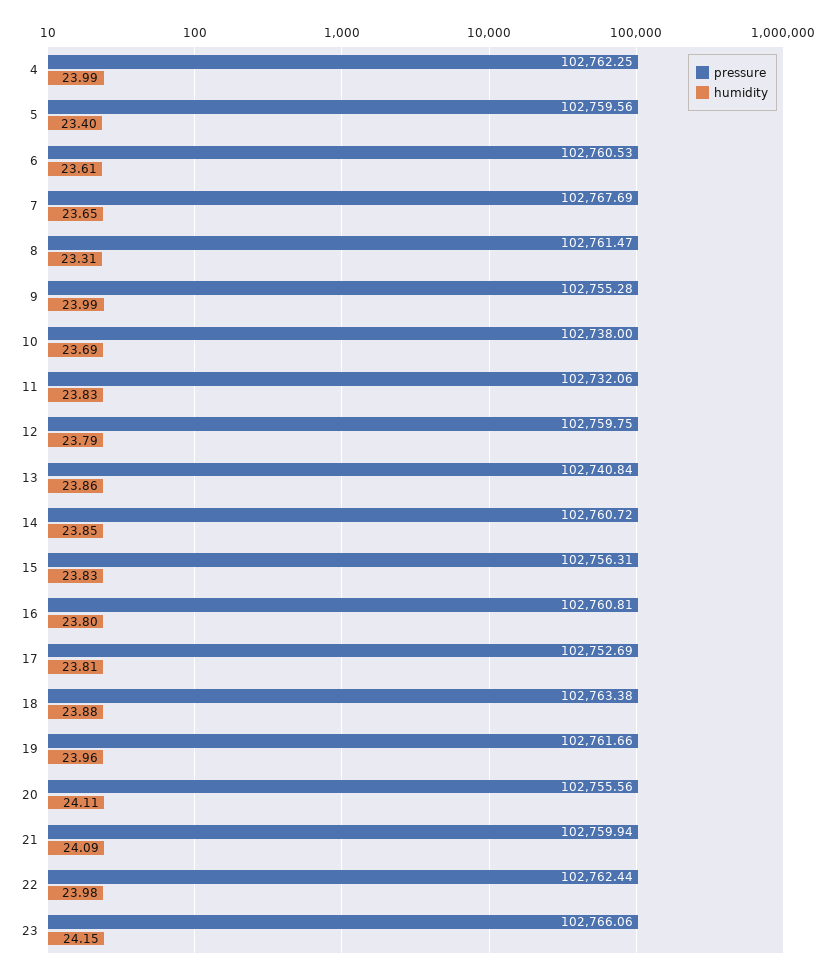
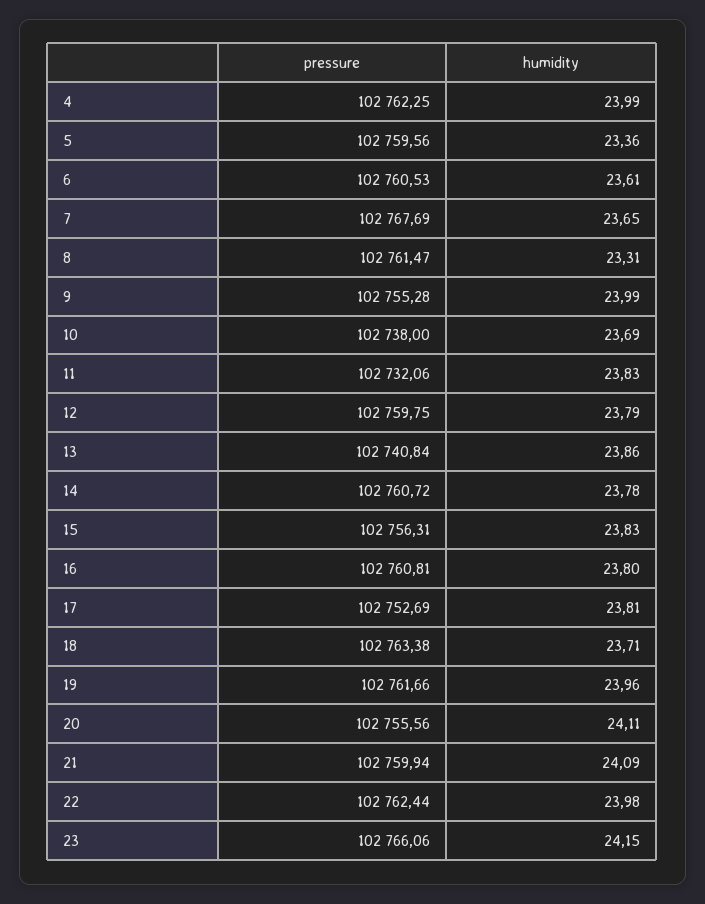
humidity, 5: 23.4 -> 23.36
humidity, 14: 23.85 -> 23.78
humidity, 18: 23.88 -> 23.71

